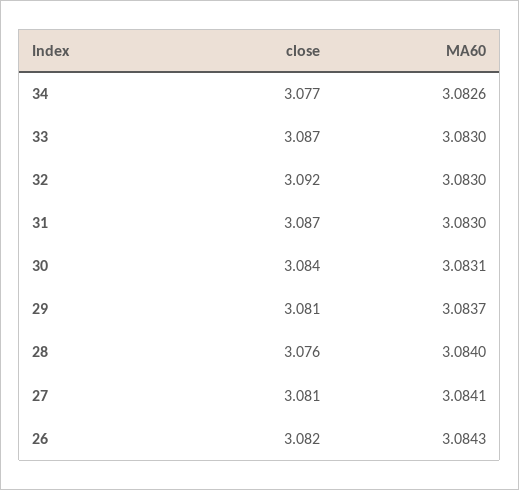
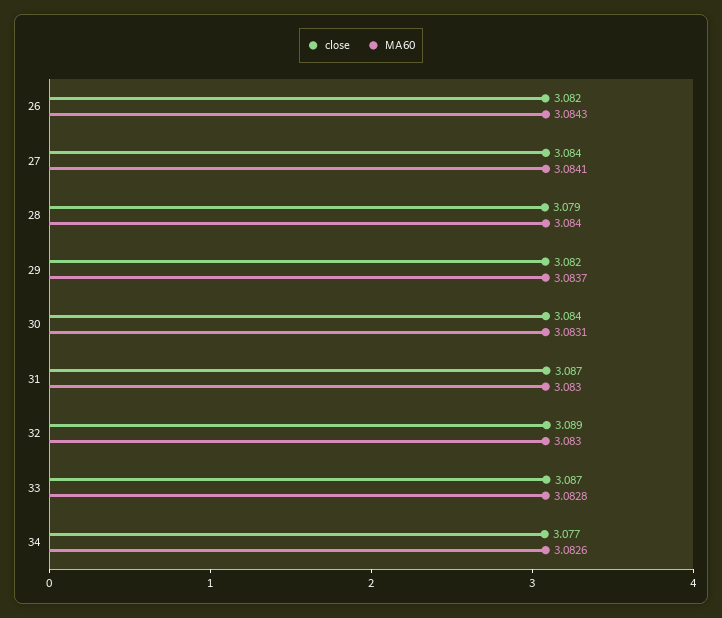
MA60, 33: 3.083 -> 3.0828
close, 32: 3.092 -> 3.089
close, 29: 3.081 -> 3.082
close, 28: 3.076 -> 3.079
close, 27: 3.081 -> 3.084

